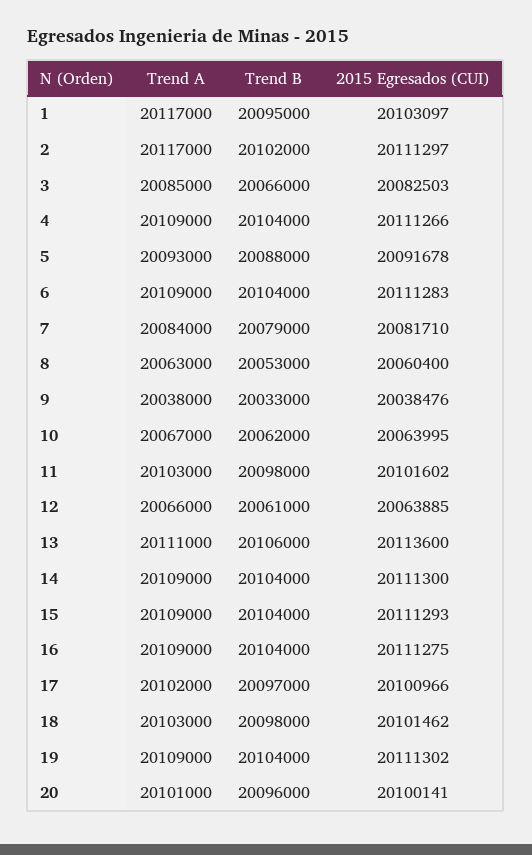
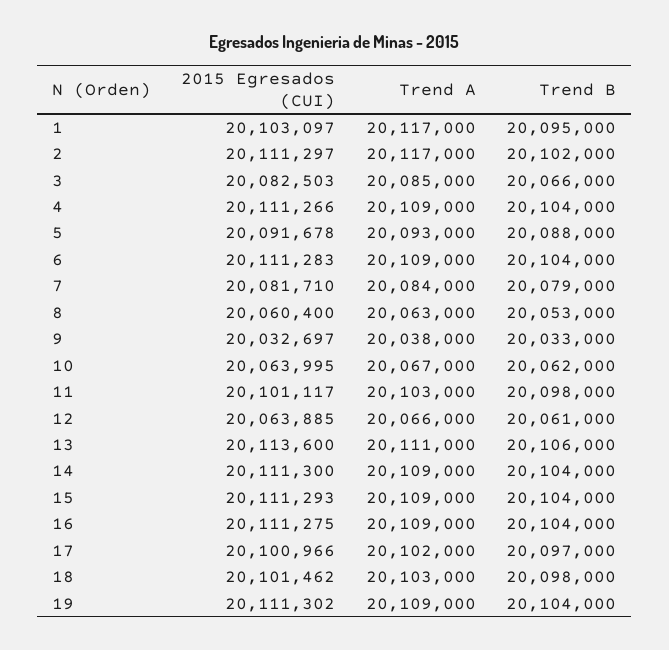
2015 Egresados (CUI), 9: 20038476 -> 20032697
2015 Egresados (CUI), 11: 20101602 -> 20101117
Trend A, 20: 20101000 -> none
Trend B, 20: 20096000 -> none
2015 Egresados (CUI), 20: 20100141 -> none

